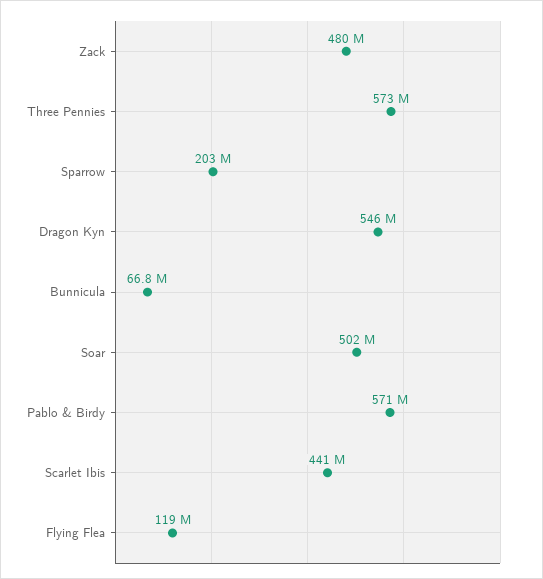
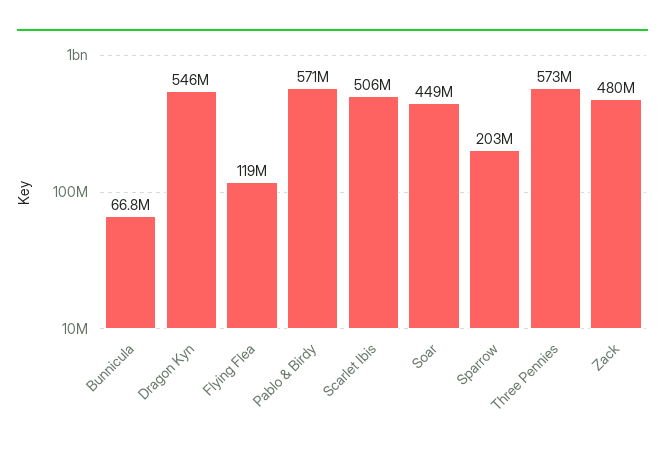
Soar: 502000000 -> 449000000
Scarlet Ibis: 441000000 -> 506000000

